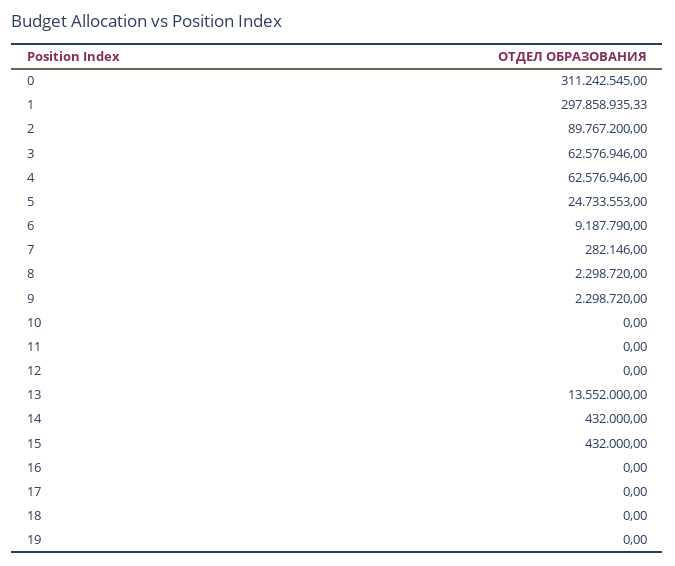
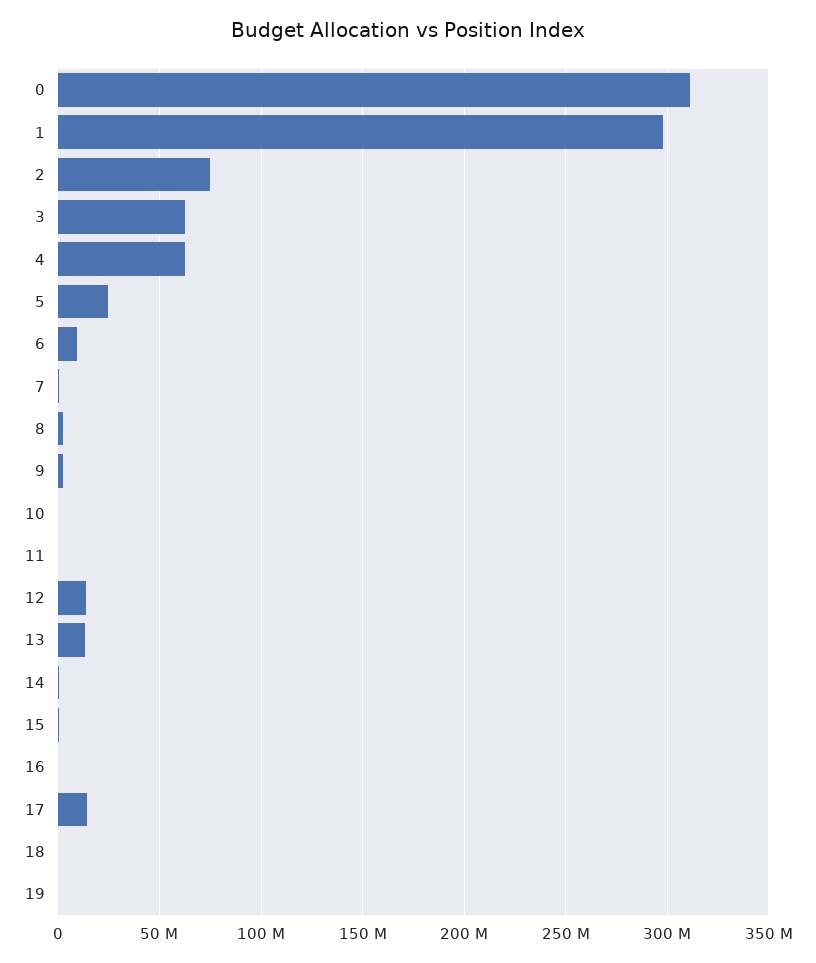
2: 89767200 -> 75000000
12: 0 -> 15000000
17: 0 -> 15000000

